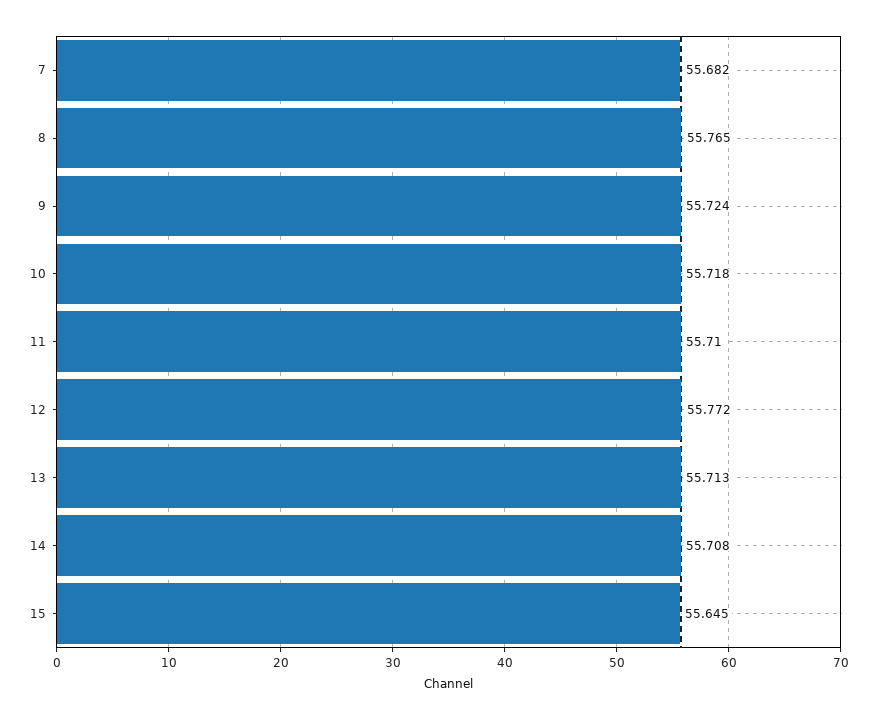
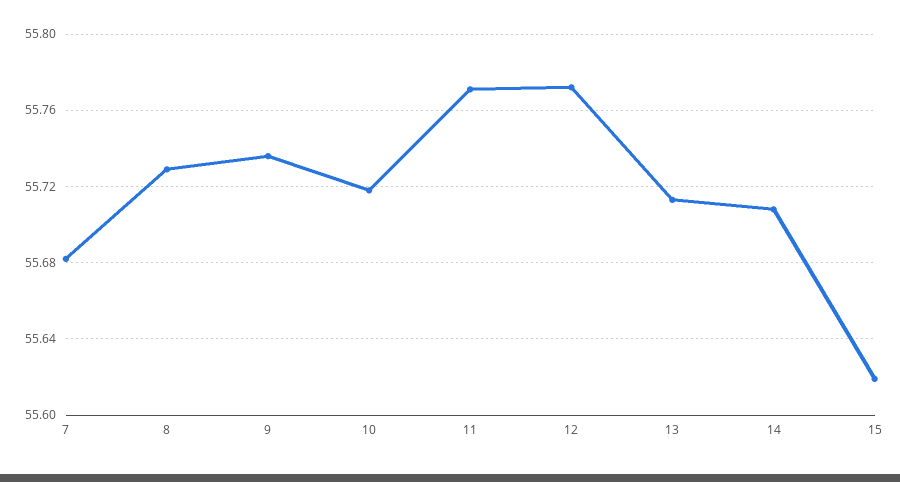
8: 55.765 -> 55.73
9: 55.724 -> 55.735
11: 55.71 -> 55.77
15: 55.645 -> 55.62

